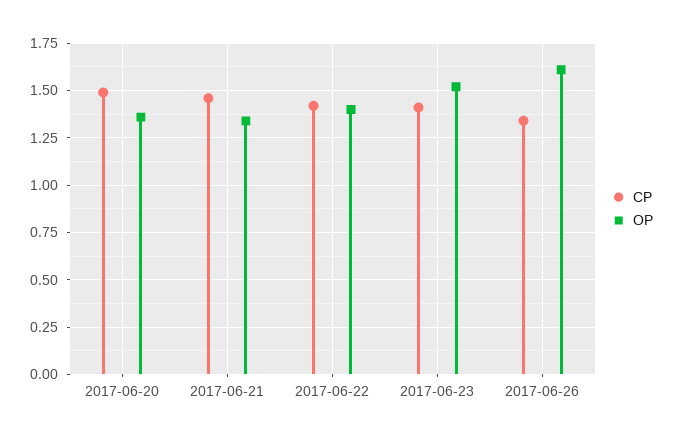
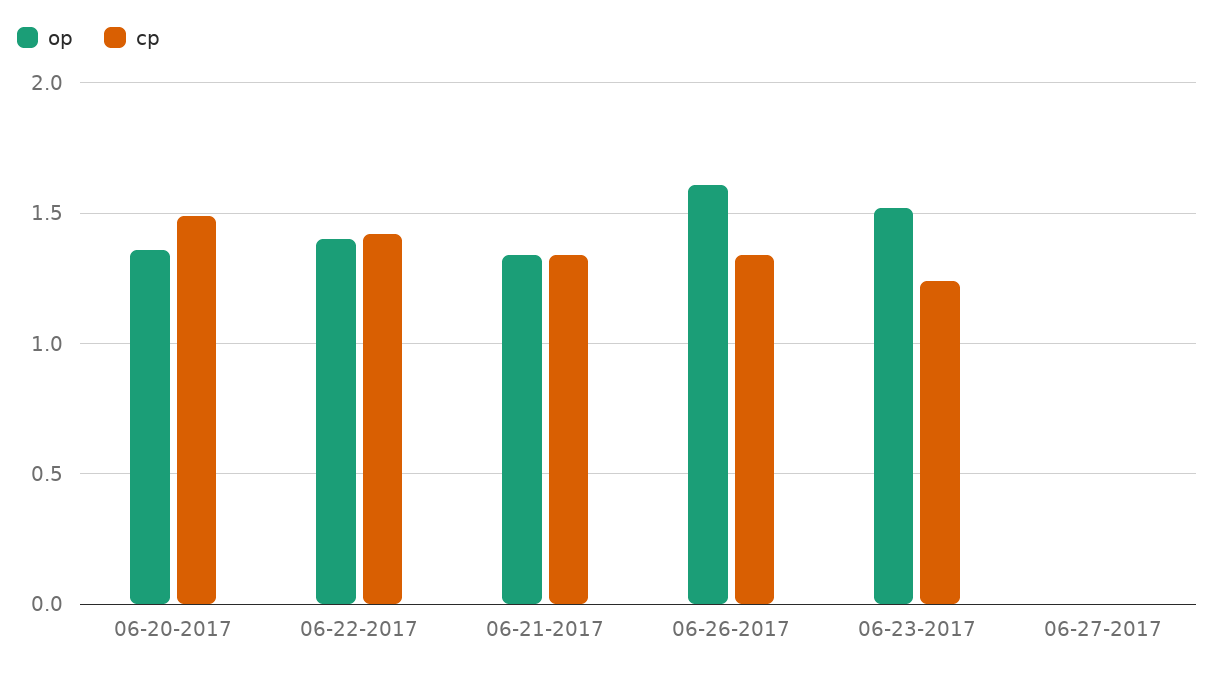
CP, 2017-06-21: 1.45 -> 1.35
CP, 2017-06-23: 1.4 -> 1.25
OP, 06-27-2017: none -> 0
CP, 06-27-2017: none -> 0

